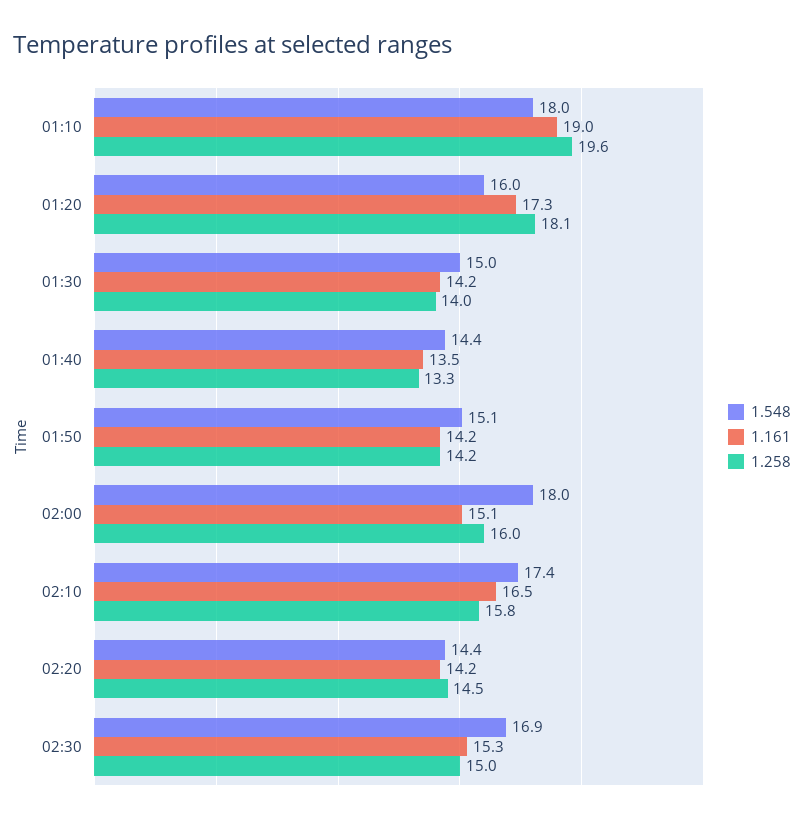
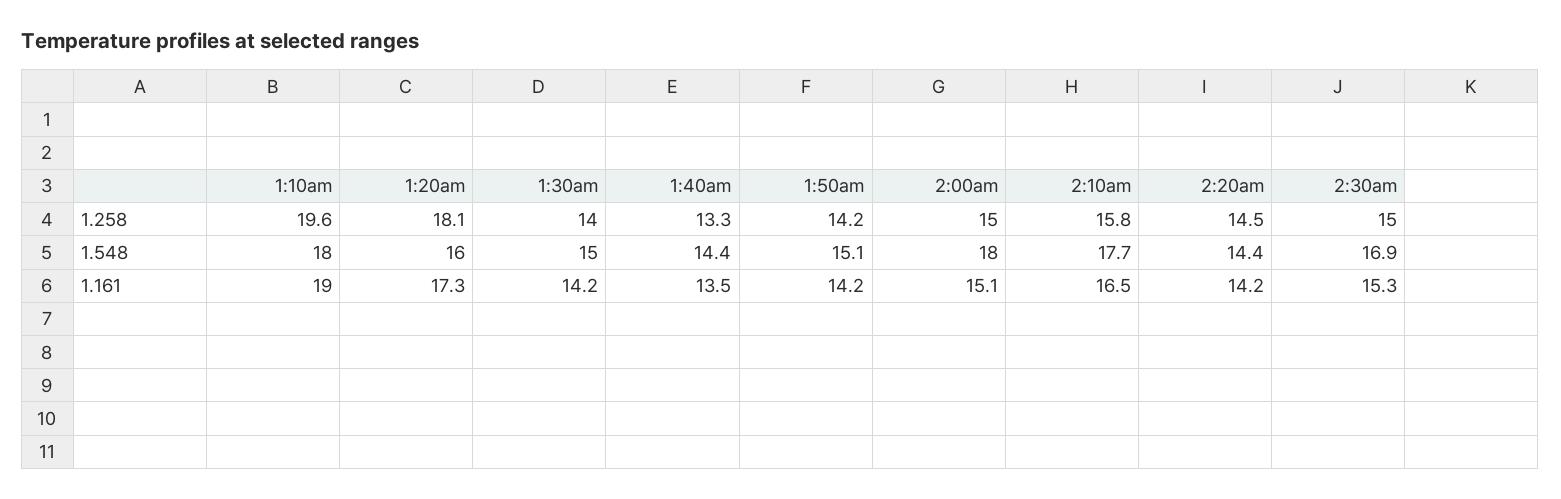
1.258, 02:00: 16 -> 15
1.548, 02:10: 17.4 -> 17.7

